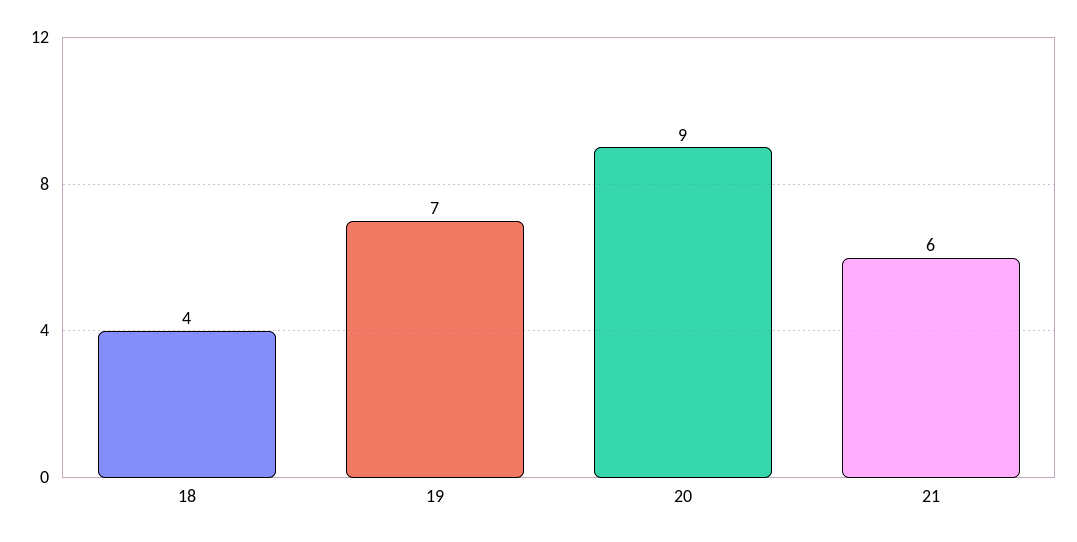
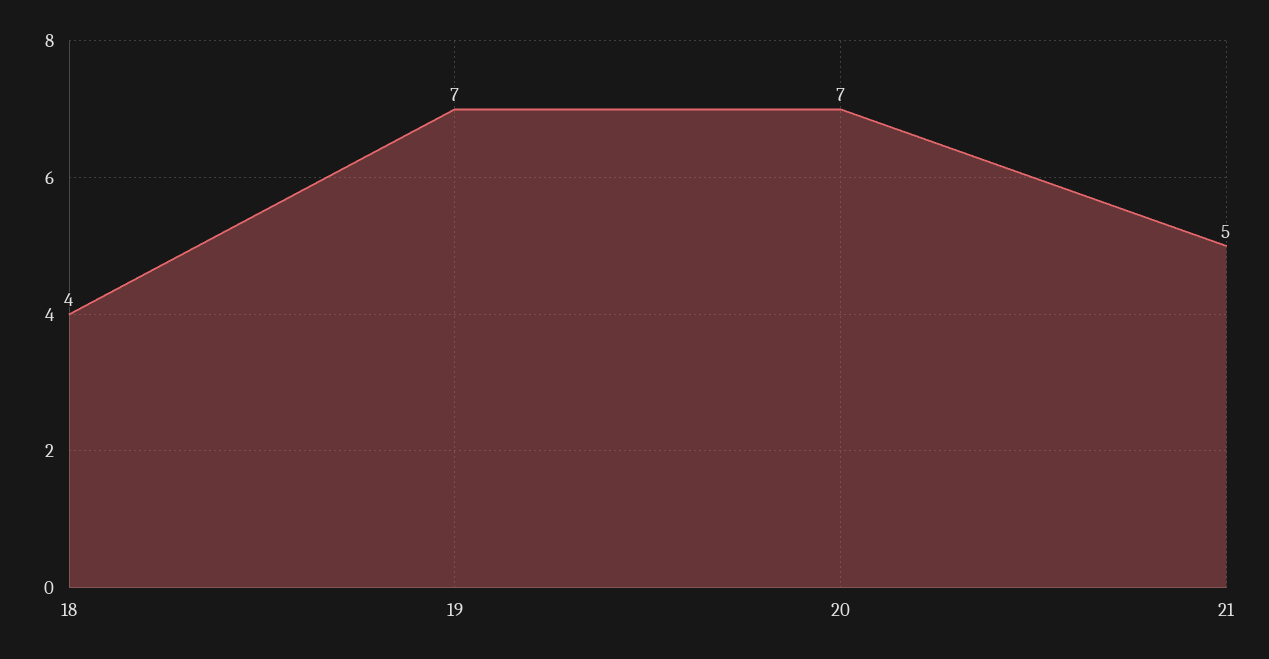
20: 9 -> 7
21: 6 -> 5

